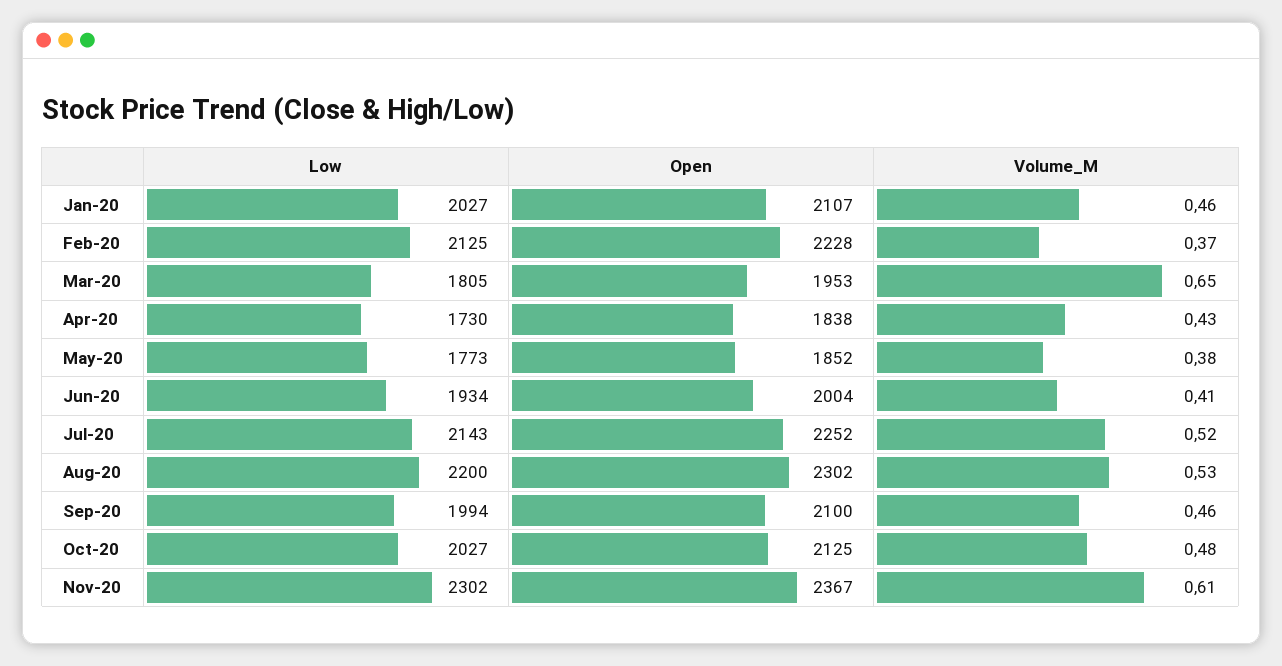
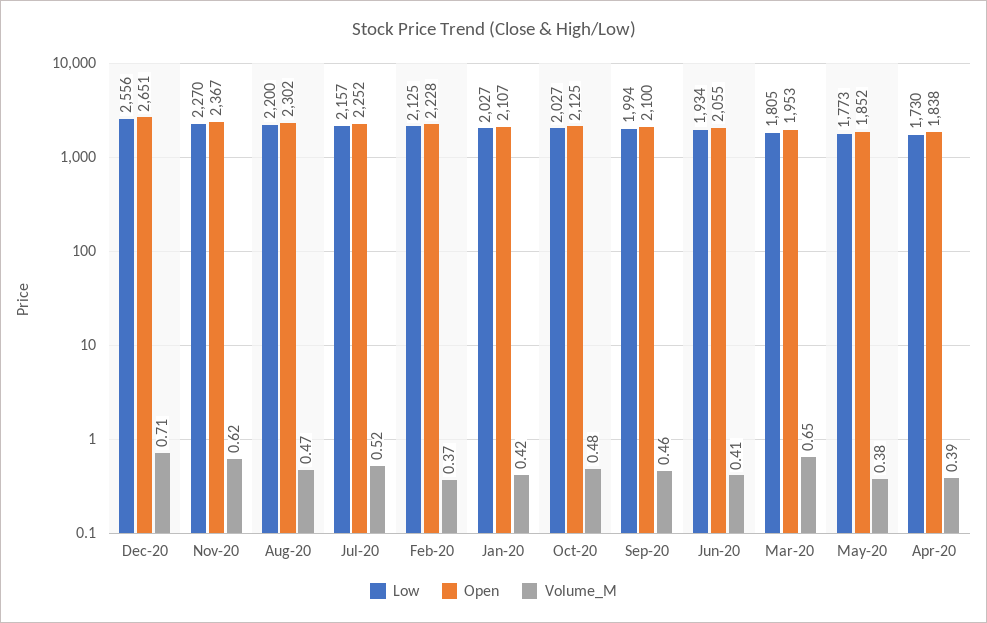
Volume_M, Jan-20: 0.46 -> 0.42
Volume_M, Apr-20: 0.43 -> 0.39
Open, Jun-20: 2004 -> 2055
Low, Jul-20: 2143 -> 2157
Volume_M, Aug-20: 0.53 -> 0.47
Low, Nov-20: 2302 -> 2270
Volume_M, Nov-20: 0.61 -> 0.62
Low, Dec-20: none -> 2556
Open, Dec-20: none -> 2651
Volume_M, Dec-20: none -> 0.71

